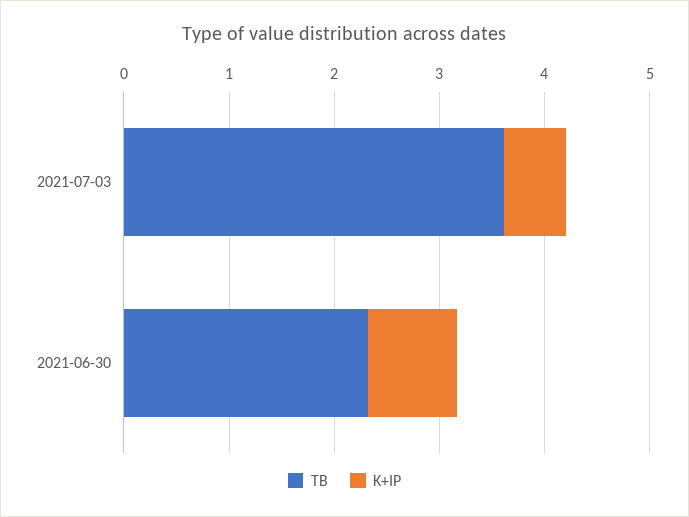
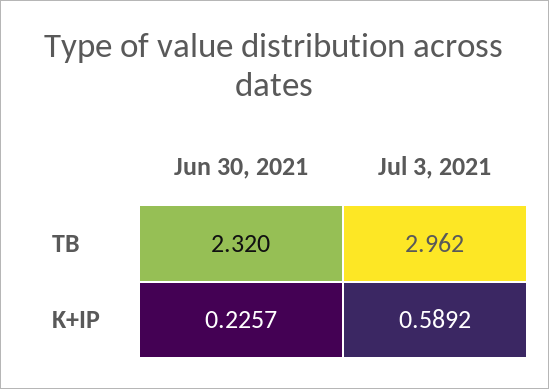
TB, 2021-07-03: 3.6 -> 2.962
K+IP, 2021-06-30: 0.8 -> 0.2257

